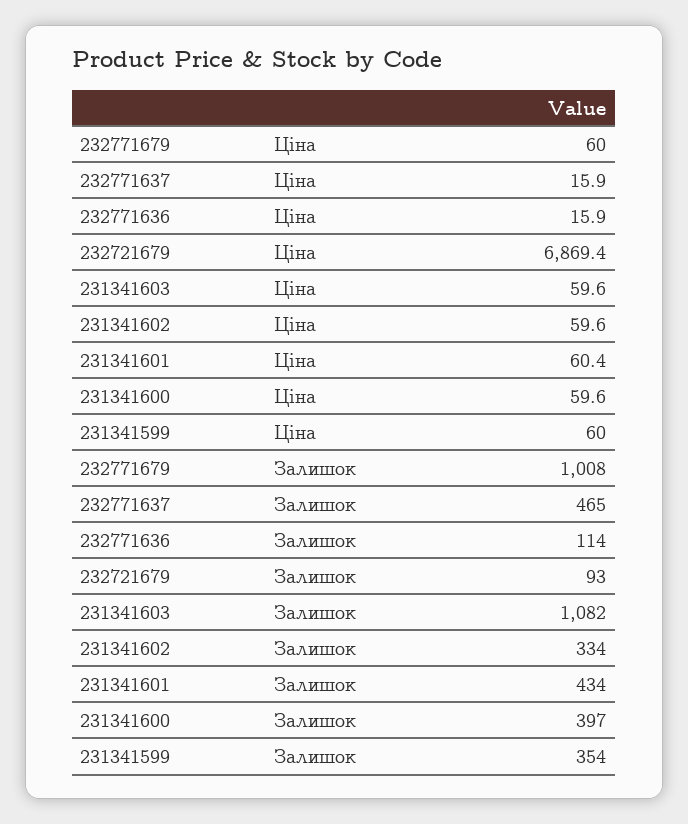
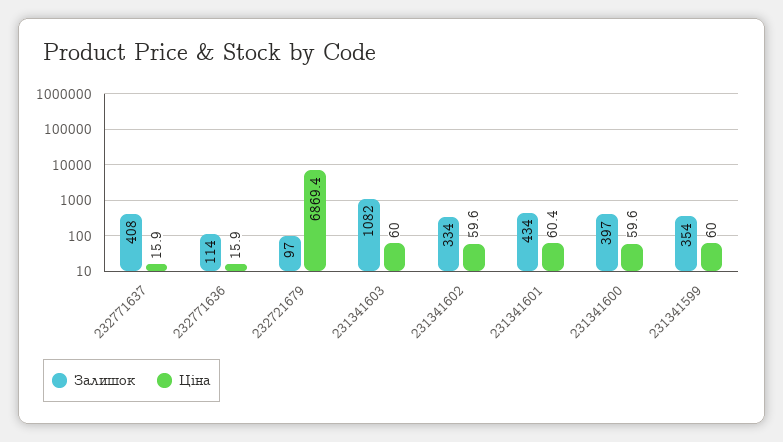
Ціна, 232771679: 60 -> none
Ціна, 231341603: 59.6 -> 60
Залишок, 232771679: 1008 -> none
Залишок, 232771637: 465 -> 408
Залишок, 232721679: 93 -> 97

